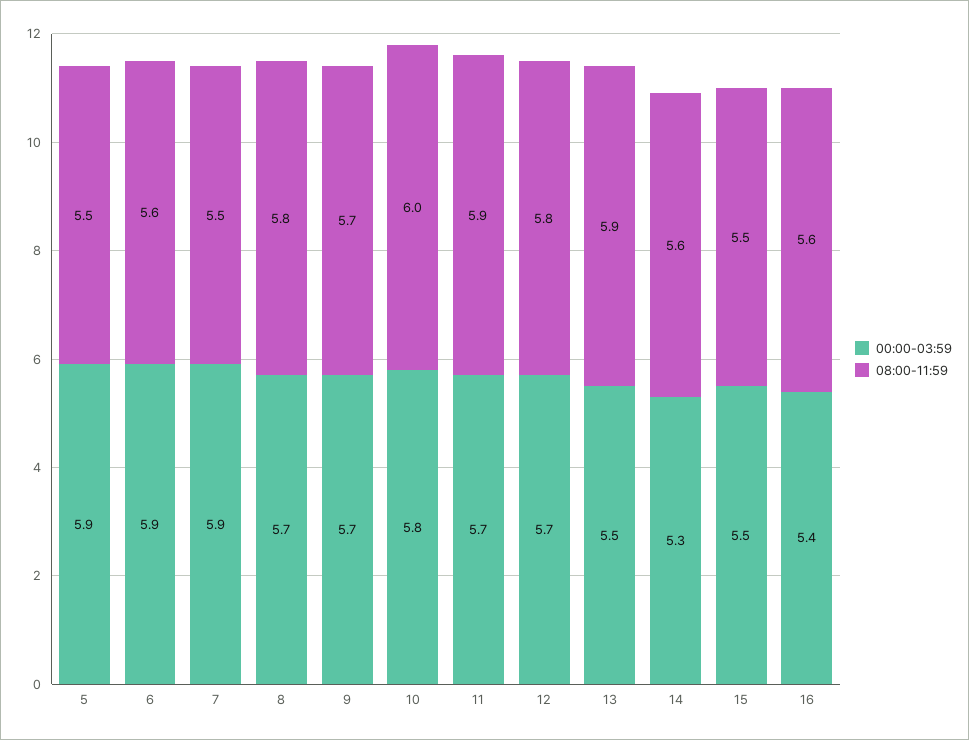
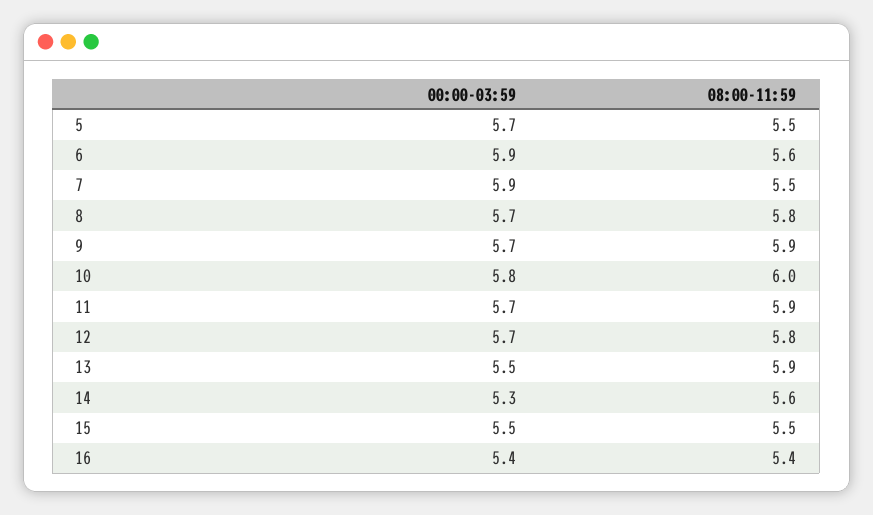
00:00-03:59, 5: 5.9 -> 5.7
08:00-11:59, 9: 5.7 -> 5.9
08:00-11:59, 16: 5.6 -> 5.4

